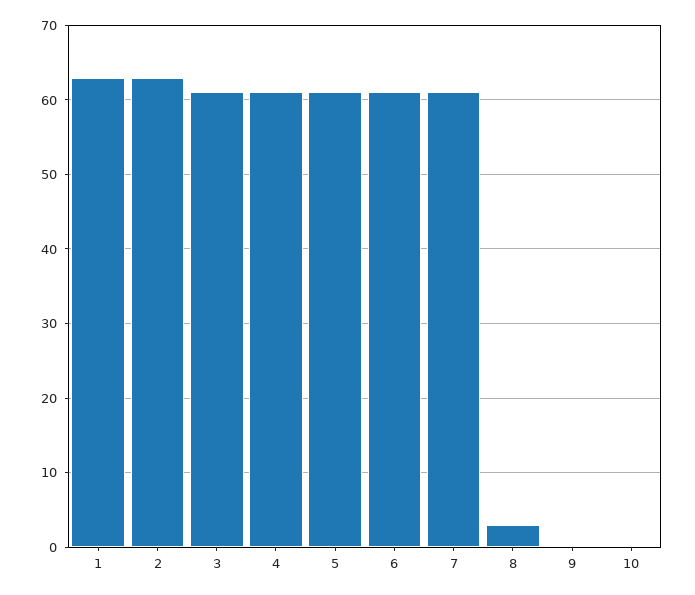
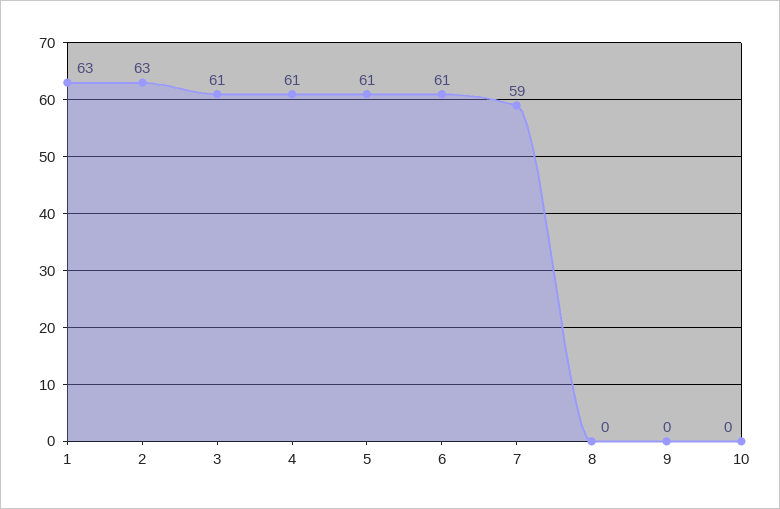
7: 61 -> 59
8: 3 -> 0

